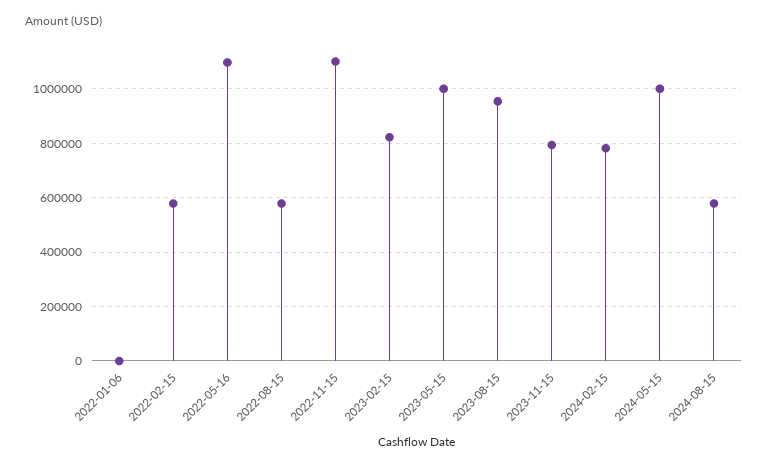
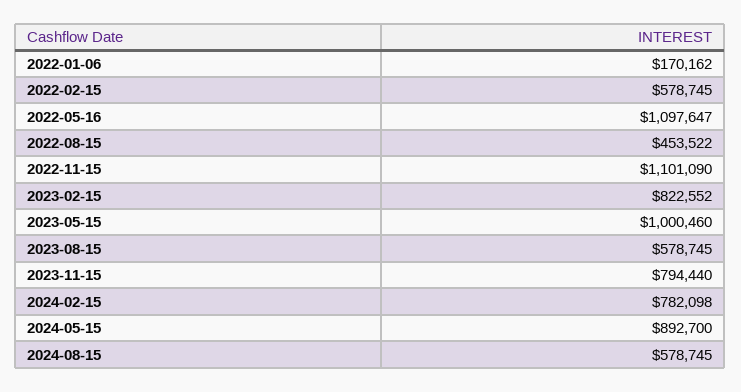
2022-01-06: 0 -> 170162
2022-08-15: 575000 -> 453522
2023-08-15: 950000 -> 578745
2024-05-15: 1000000 -> 892700

